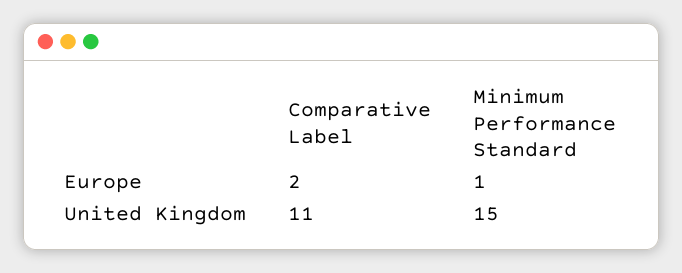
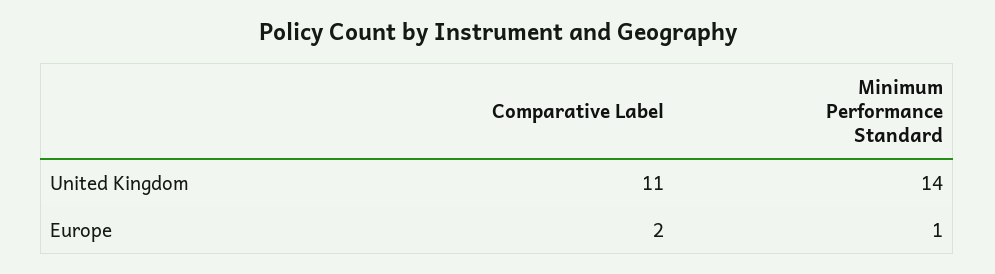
Minimum Performance Standard, United Kingdom: 15 -> 14

